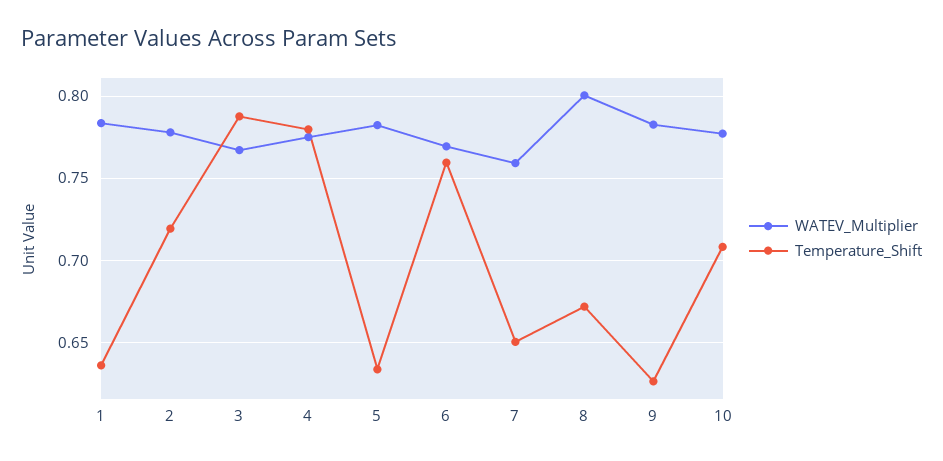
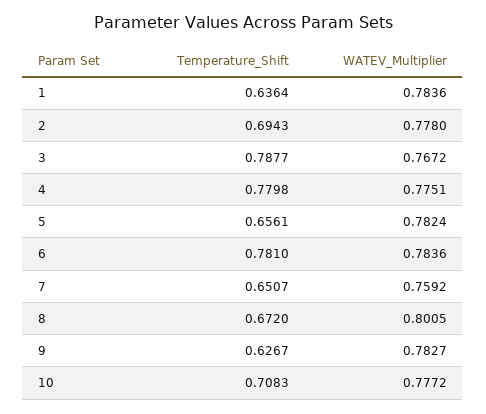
Temperature_Shift, 2: 0.72 -> 0.6943
Temperature_Shift, 5: 0.635 -> 0.6561
WATEV_Multiplier, 6: 0.77 -> 0.7836
Temperature_Shift, 6: 0.76 -> 0.781

